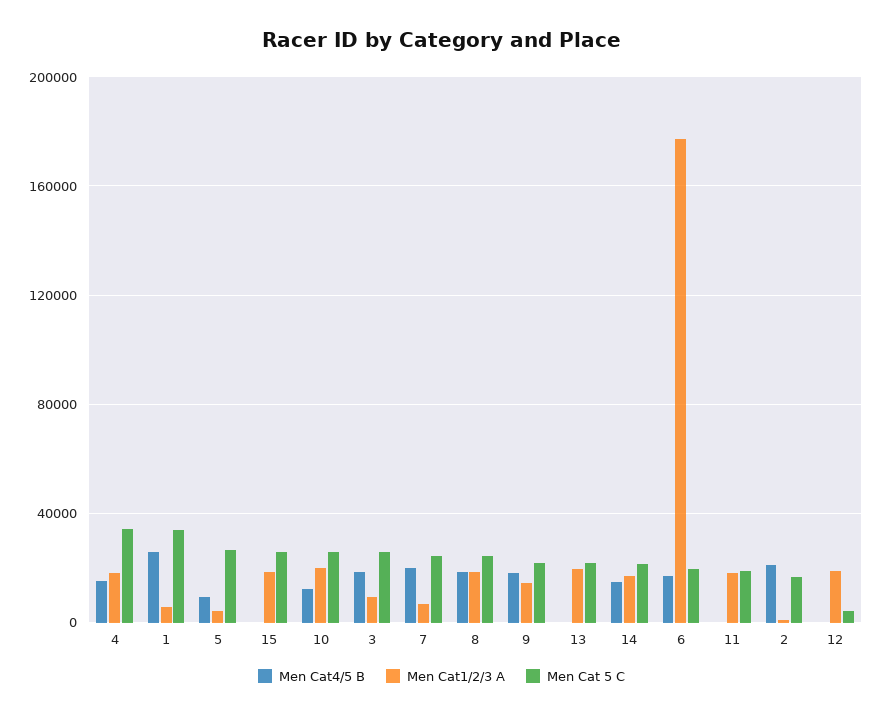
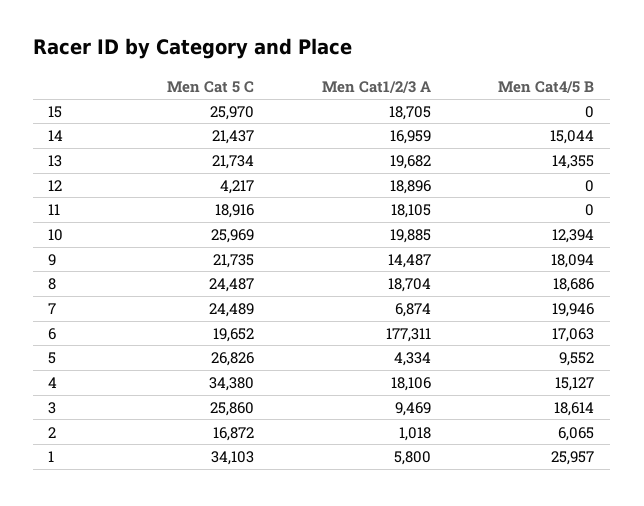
Men Cat4/5 B, 13: 0 -> 14355
Men Cat4/5 B, 2: 20000 -> 6065

